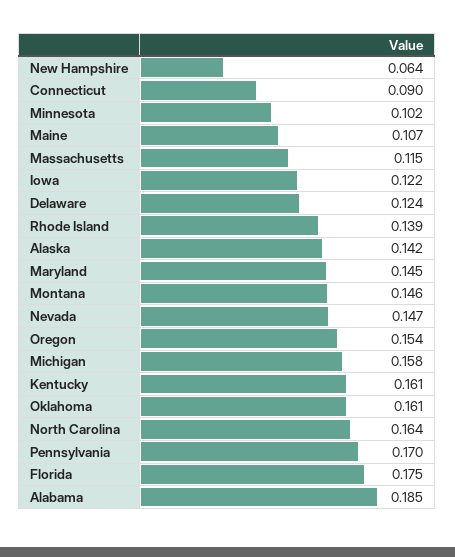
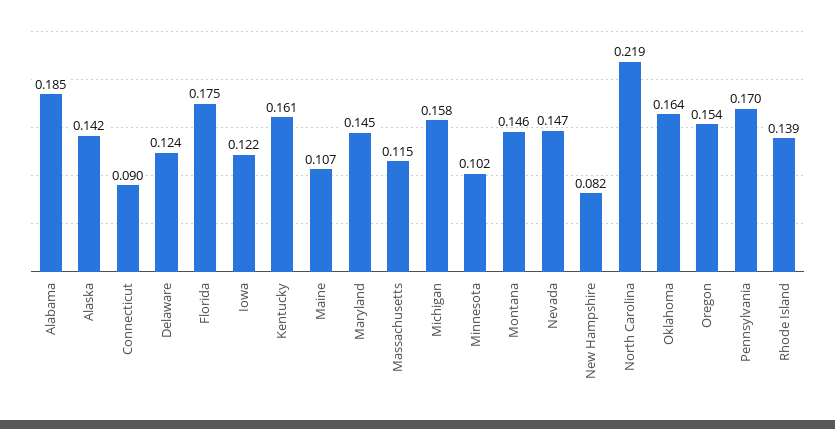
New Hampshire: 0.064 -> 0.082
Oklahoma: 0.161 -> 0.164
North Carolina: 0.164 -> 0.219

